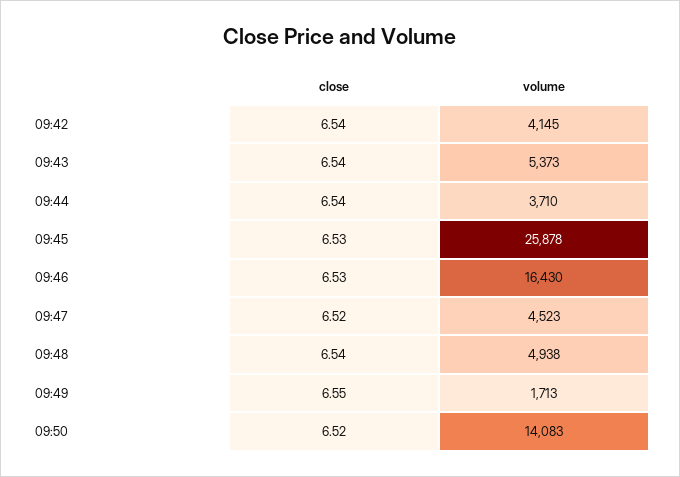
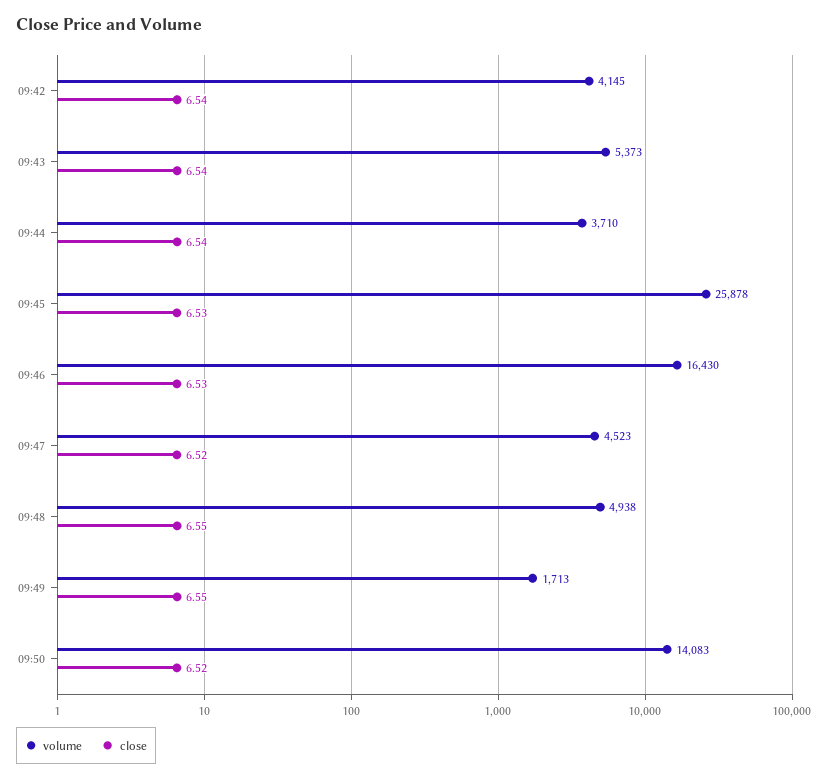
close, 09:48: 6.54 -> 6.55

